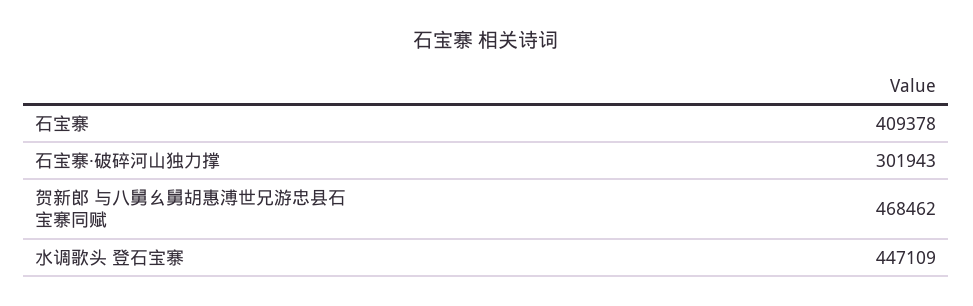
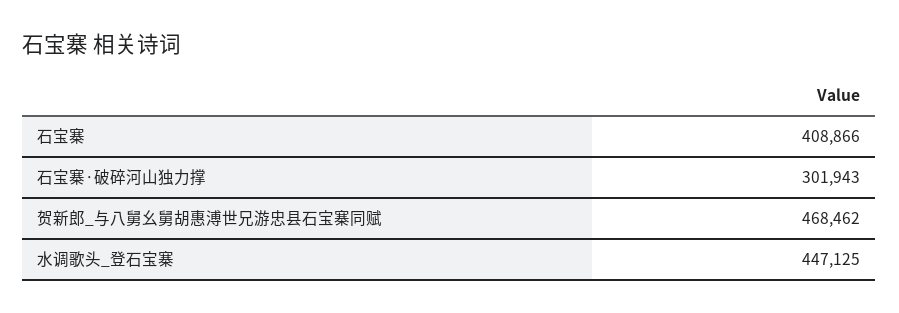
石宝寨: 409378 -> 408866
水调歌头 登石宝寨: 447109 -> 447125

